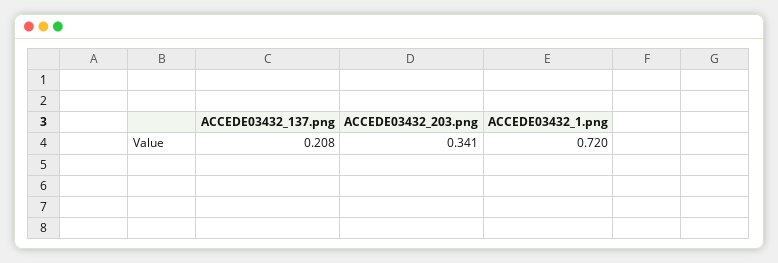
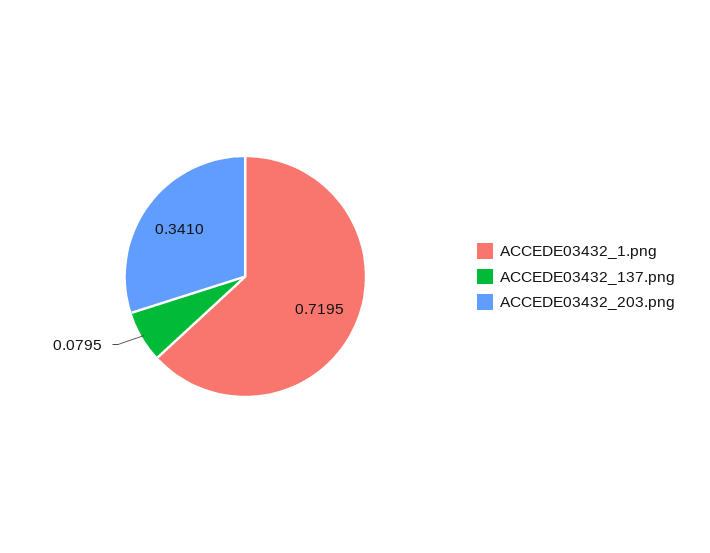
ACCEDE03432_137.png: 0.208 -> 0.0795

